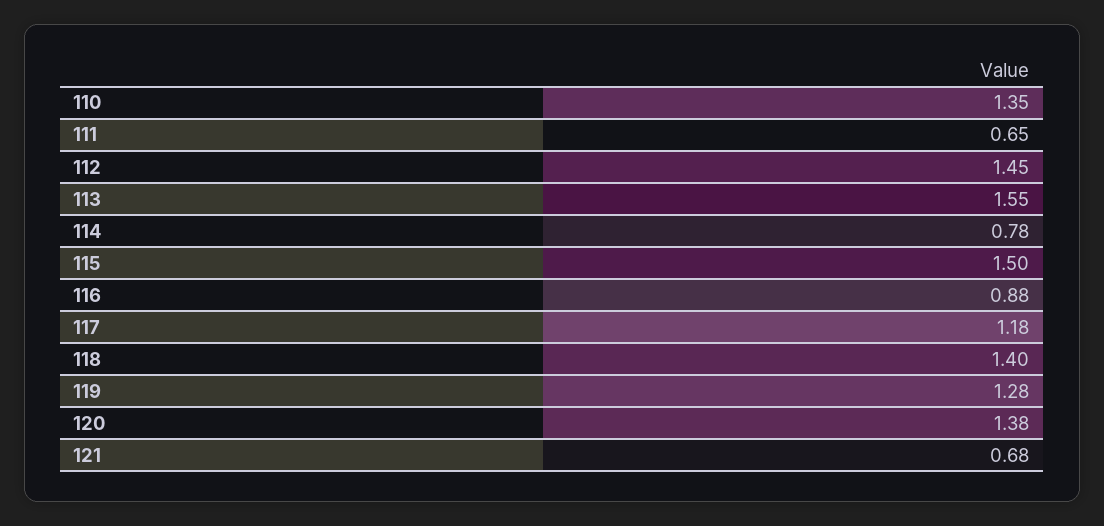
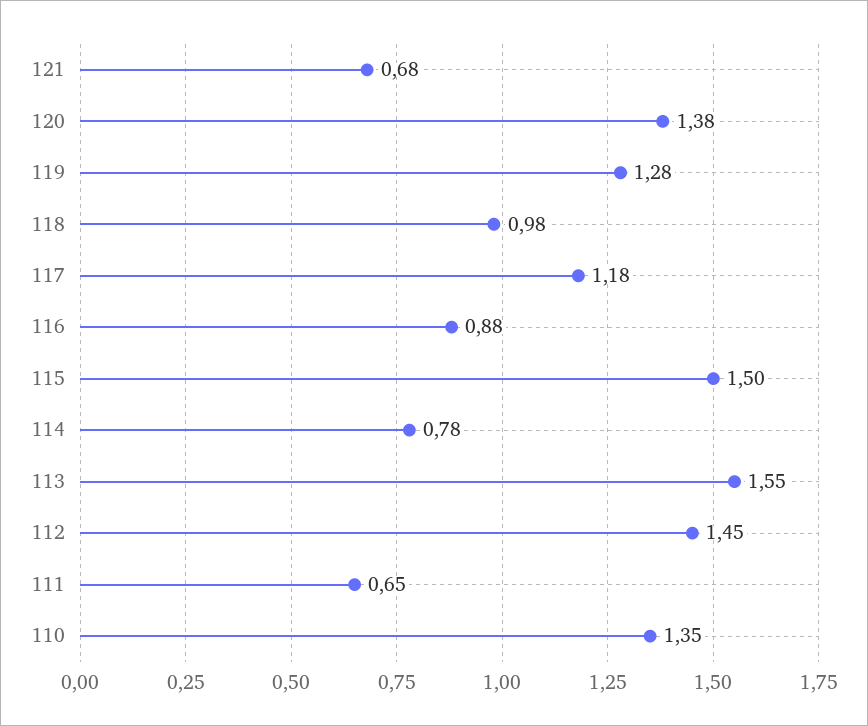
118: 1.4 -> 0.98

